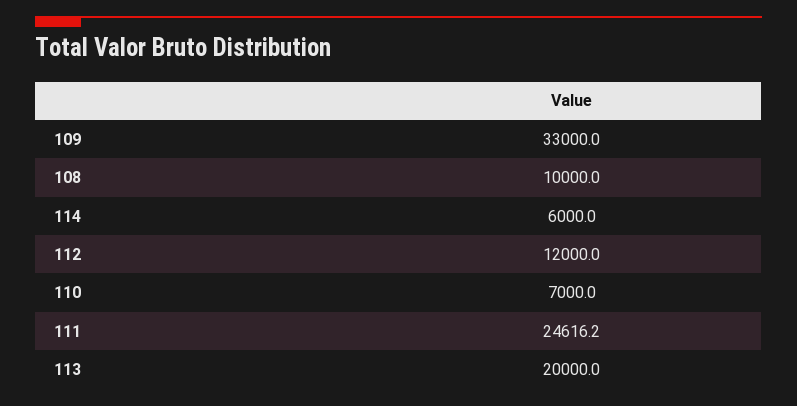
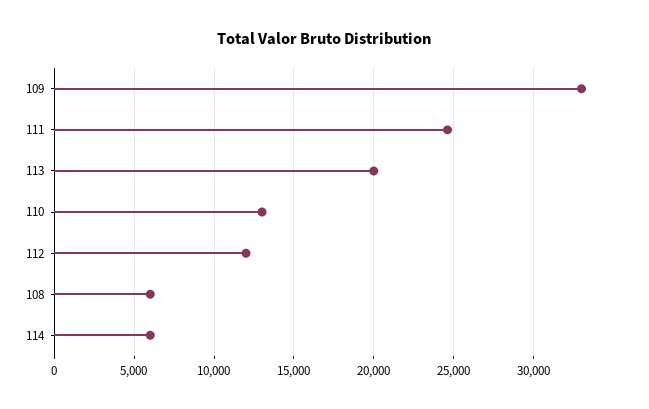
108: 10000 -> 6000
110: 7000 -> 13000

